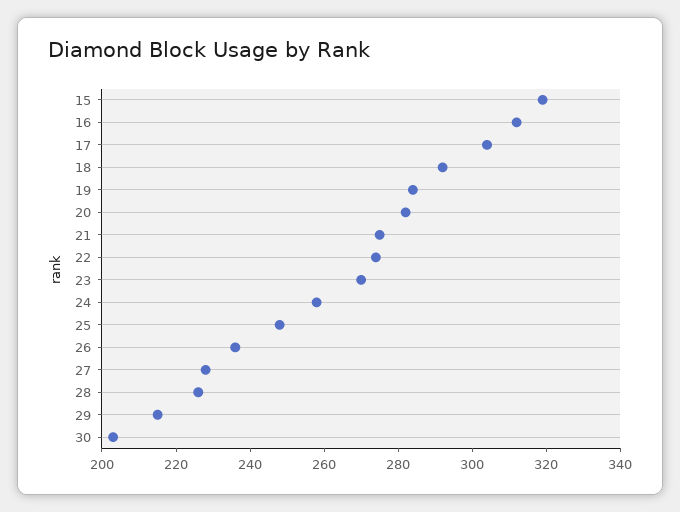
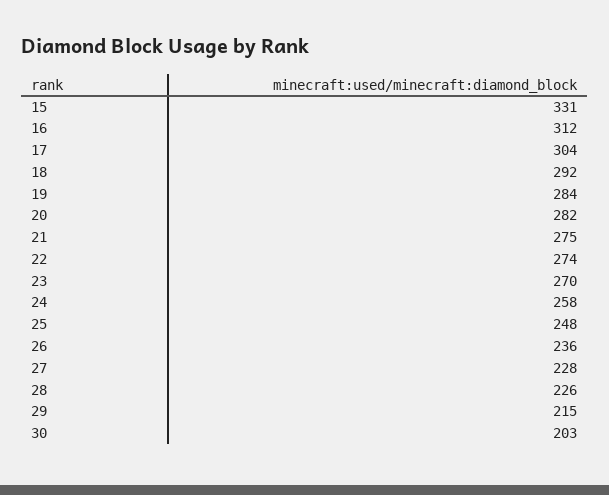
15: 320 -> 331

